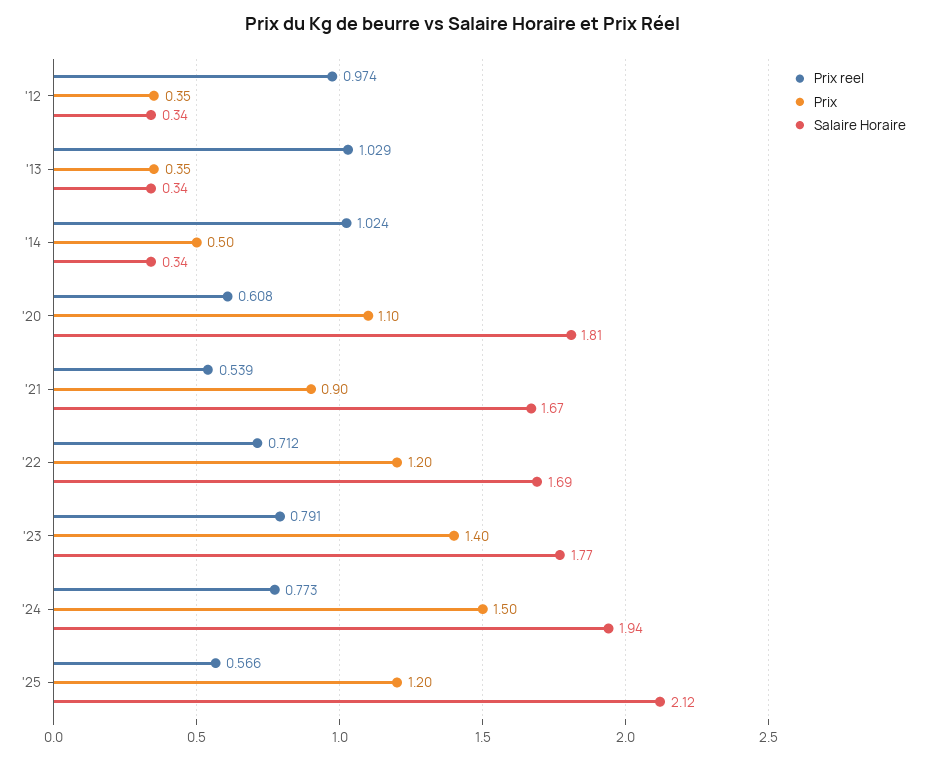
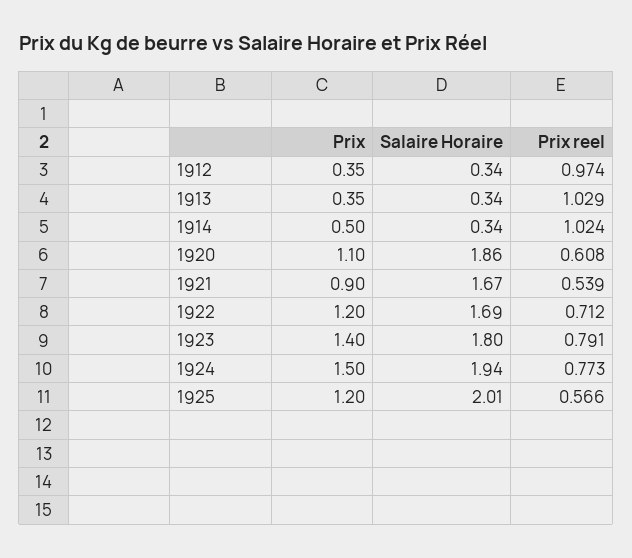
Salaire Horaire, '20: 1.81 -> 1.86
Salaire Horaire, '23: 1.77 -> 1.8
Salaire Horaire, '25: 2.12 -> 2.01

